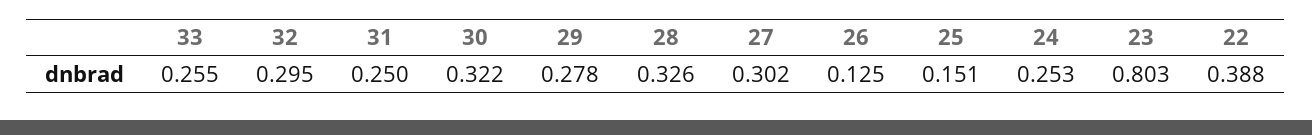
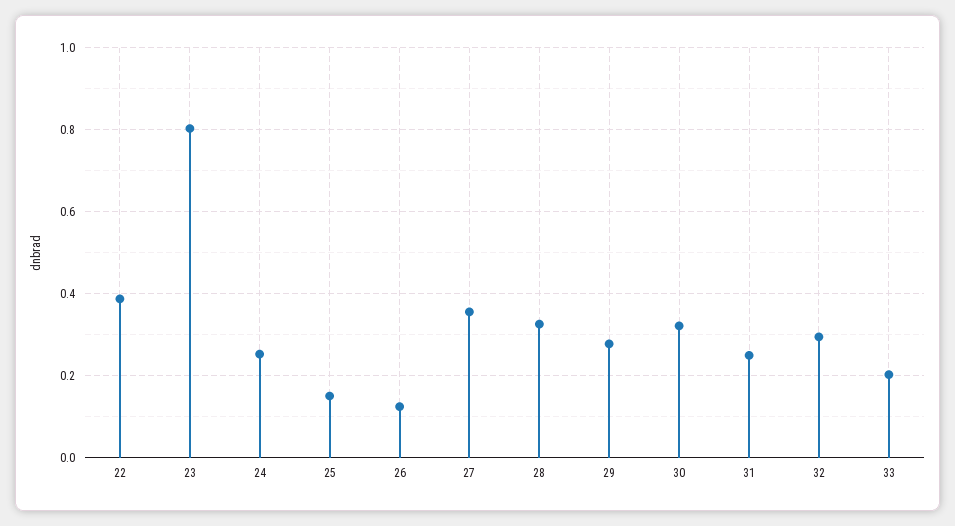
33: 0.255 -> 0.2
27: 0.302 -> 0.36

